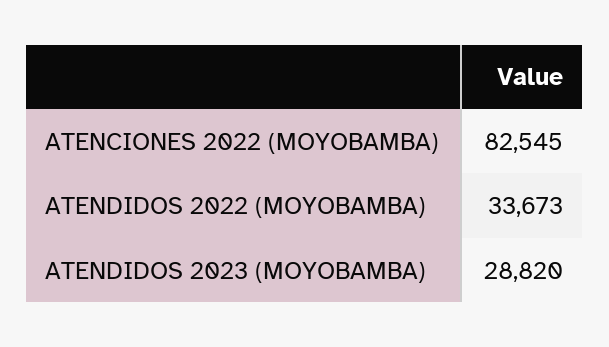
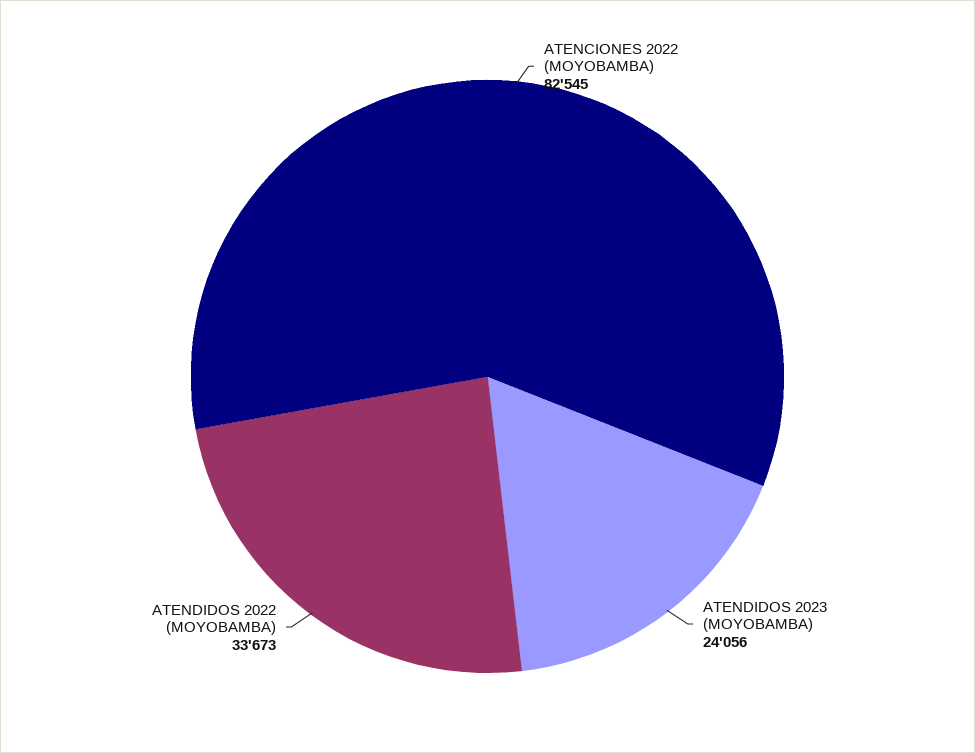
ATENDIDOS 2023 (MOYOBAMBA): 28820 -> 24056

